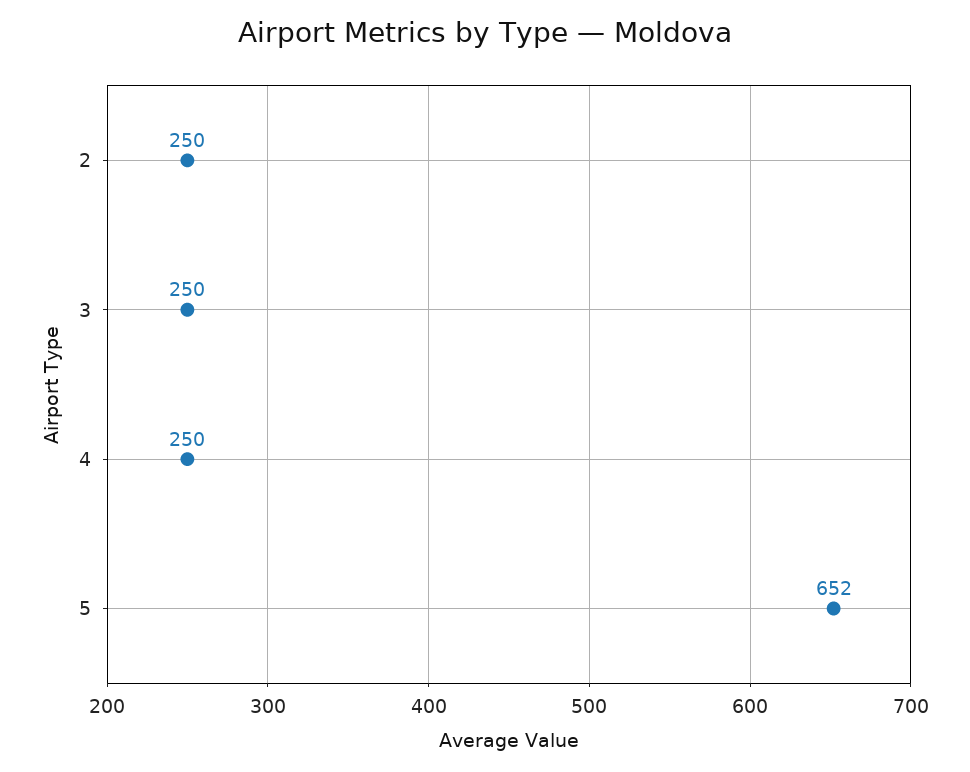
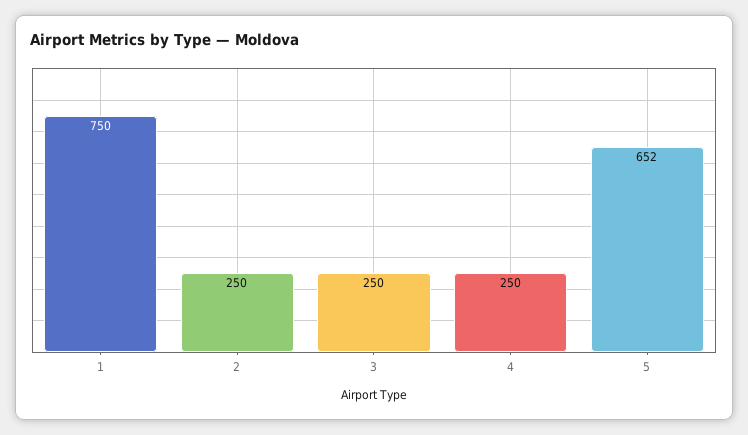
1: none -> 750

